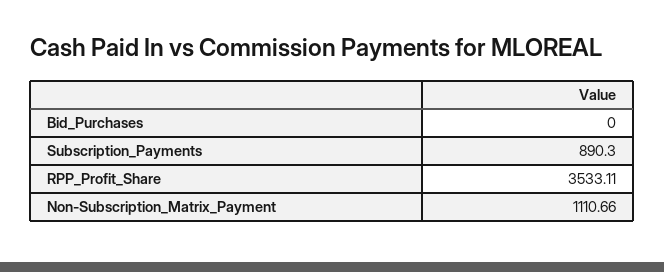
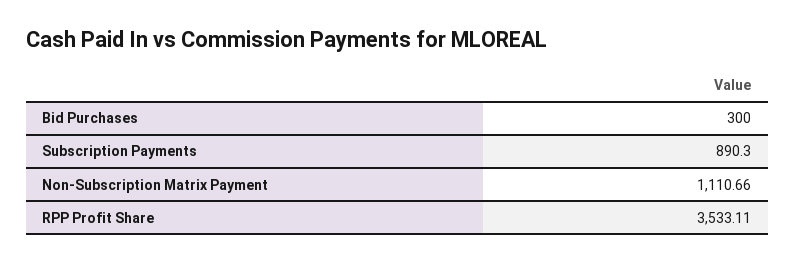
Bid_Purchases: 0 -> 300

